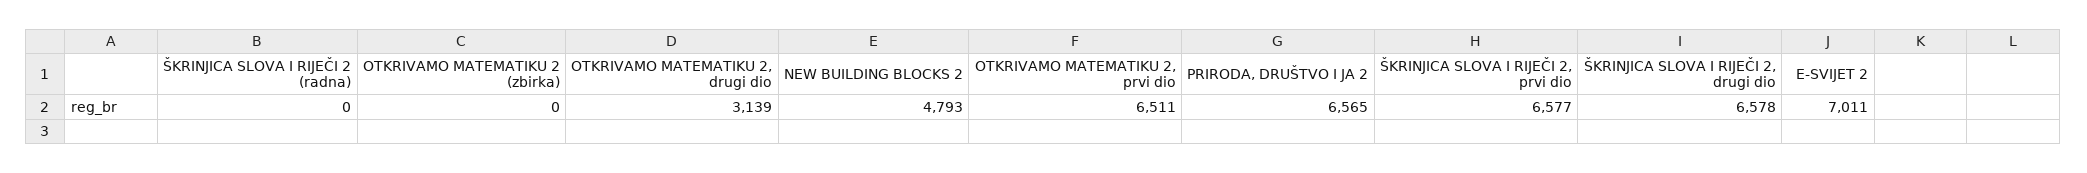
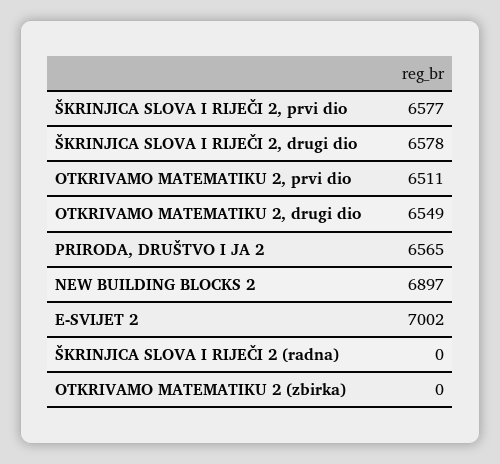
OTKRIVAMO MATEMATIKU 2, drugi dio: 3139 -> 6549
NEW BUILDING BLOCKS 2: 4793 -> 6897
E-SVIJET 2: 7011 -> 7002

